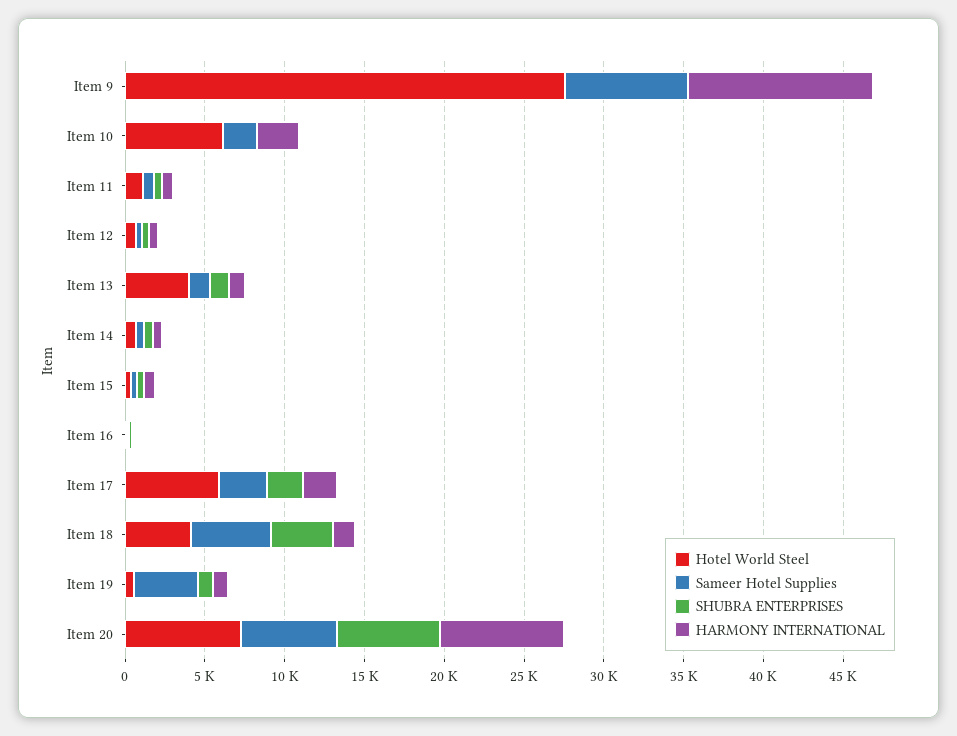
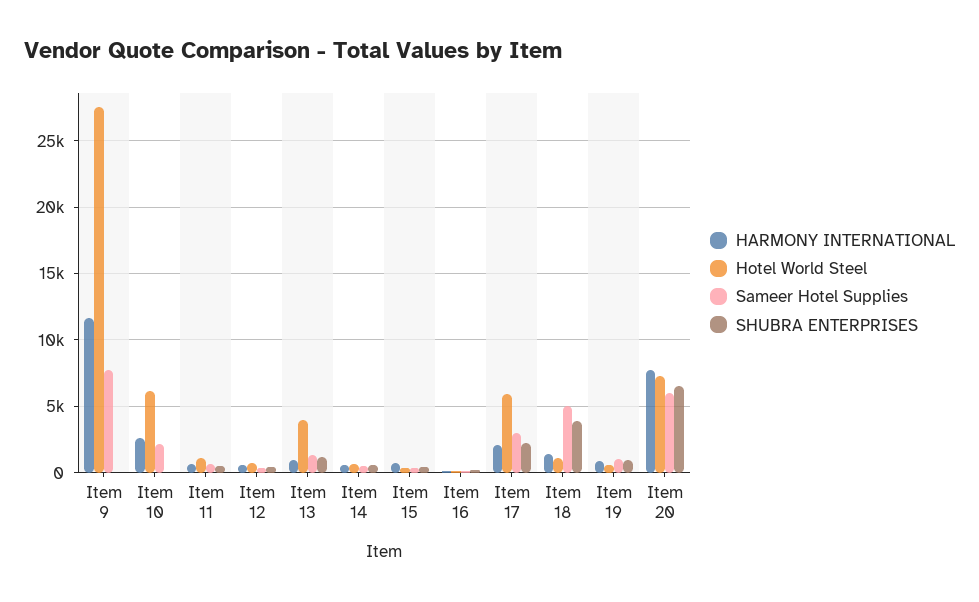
Hotel World Steel, Item 18: 4000 -> 1000
Sameer Hotel Supplies, Item 19: 4000 -> 1000

